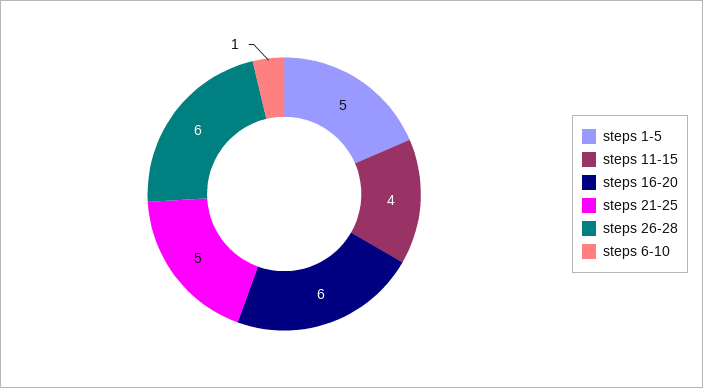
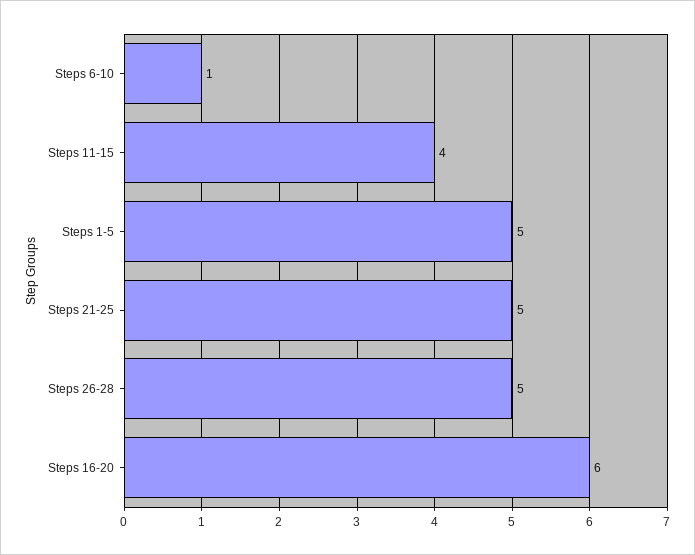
steps 26-28: 6 -> 5

